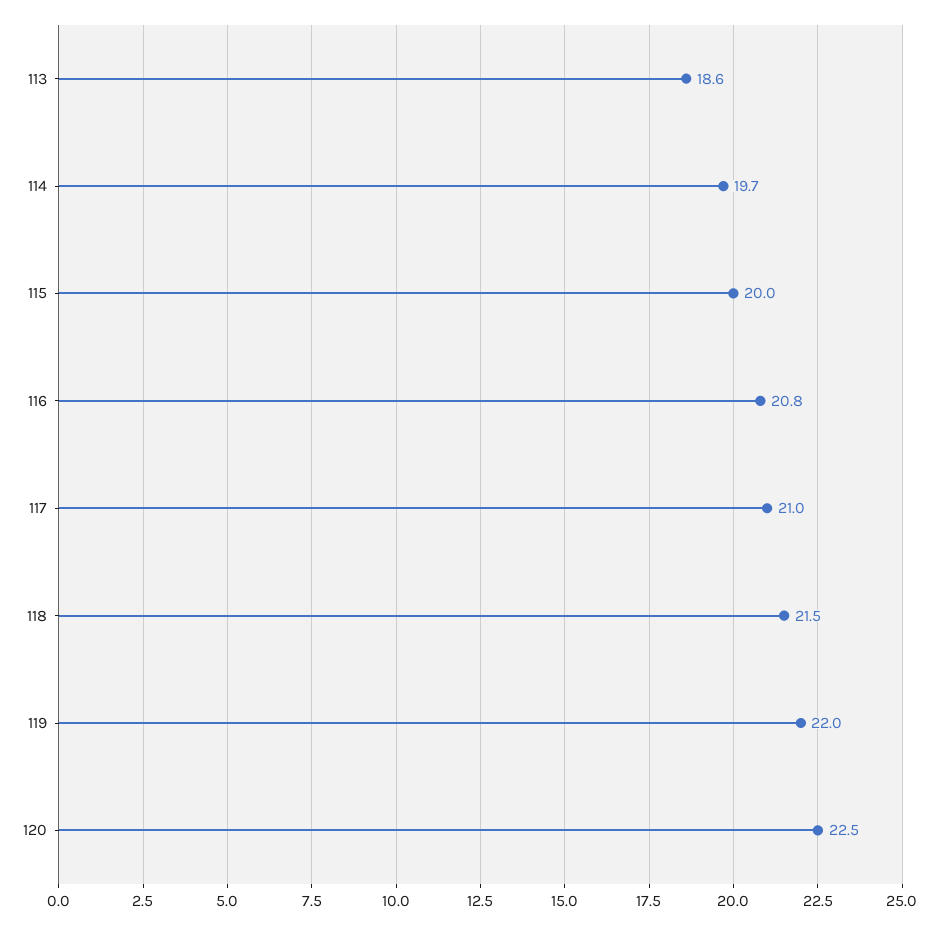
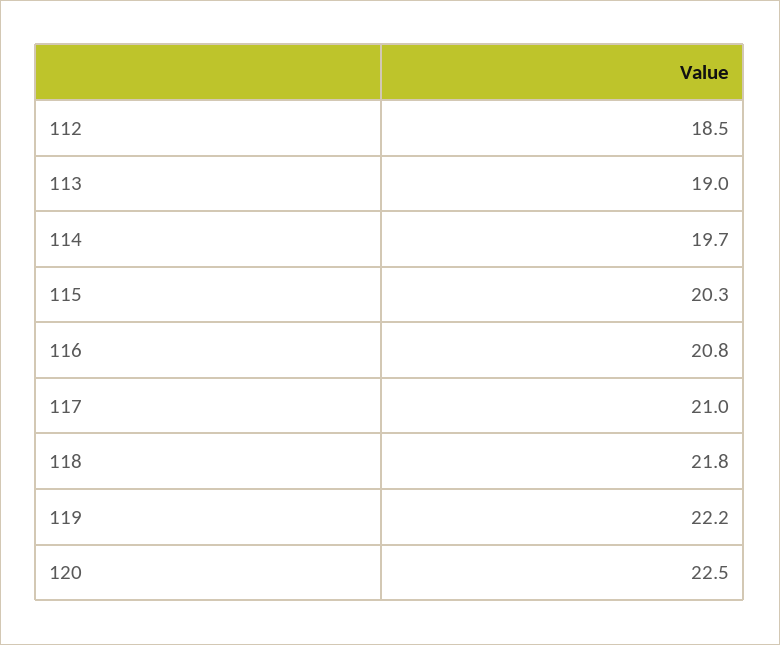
113: 18.6 -> 19
115: 20 -> 20.3
118: 21.5 -> 21.8
119: 22 -> 22.2
112: none -> 18.5

